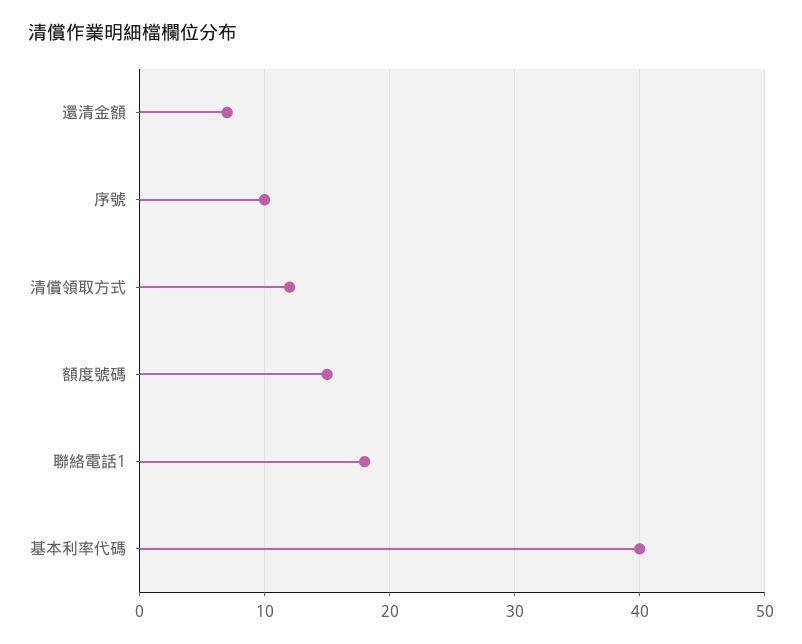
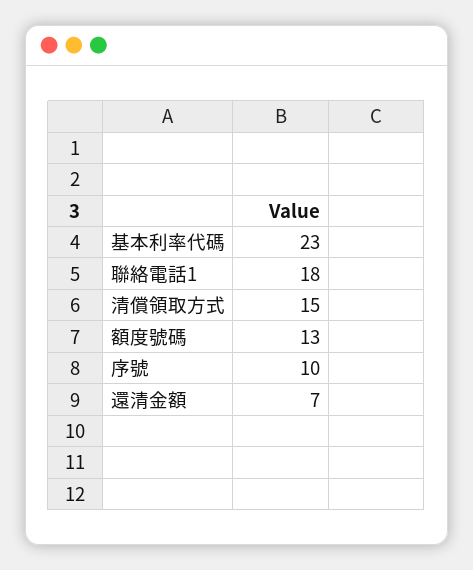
清償領取方式: 12 -> 15
額度號碼: 15 -> 13
基本利率代碼: 40 -> 23

